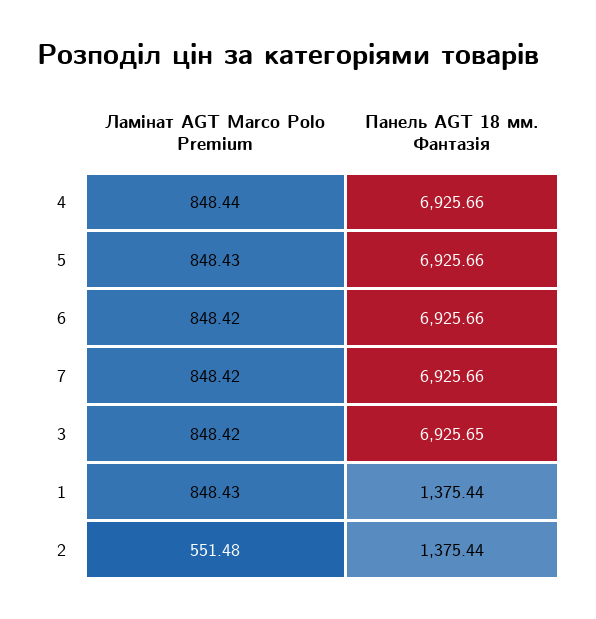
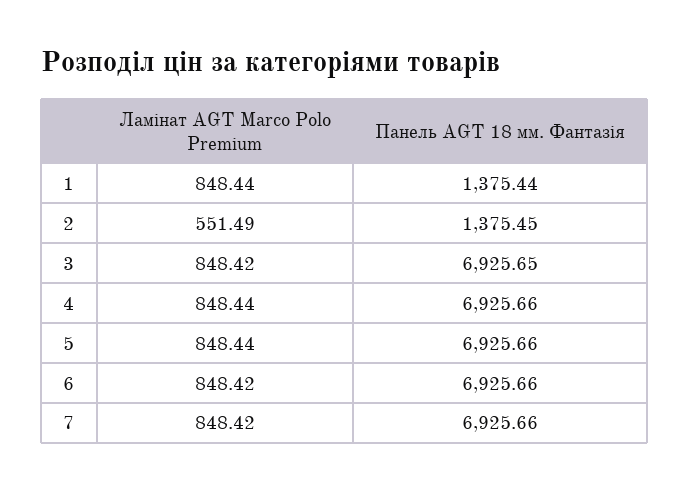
Ламінат AGT Marco Polo Premium, 5: 848.43 -> 848.44
Ламінат AGT Marco Polo Premium, 1: 848.43 -> 848.44
Ламінат AGT Marco Polo Premium, 2: 551.48 -> 551.49
Панель AGT 18 мм. Фантазія, 2: 1375.44 -> 1375.45

